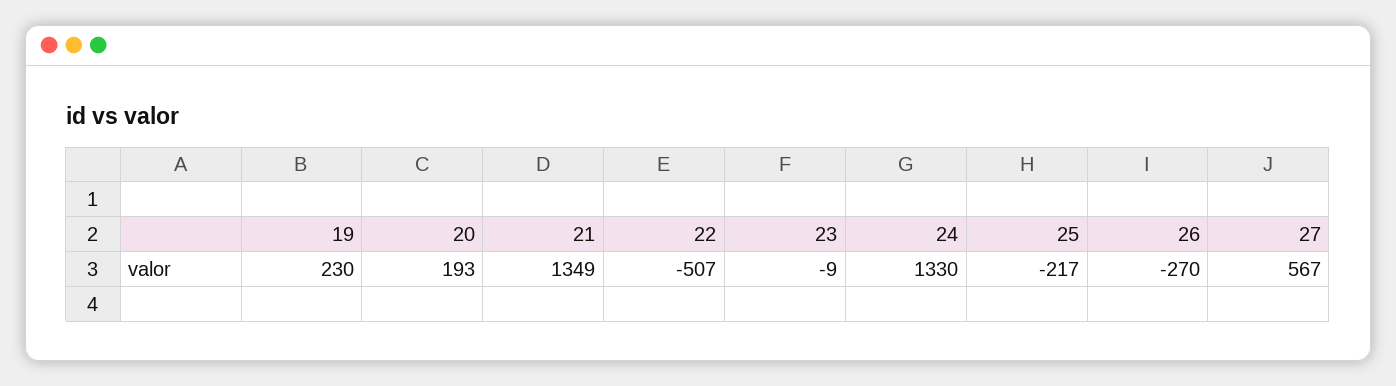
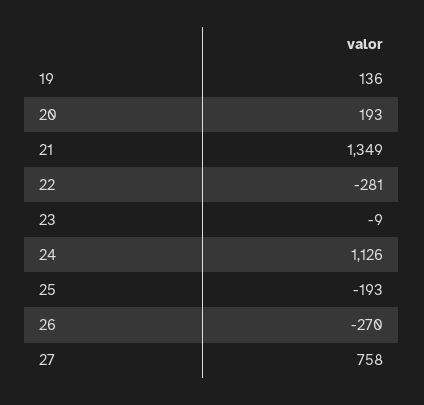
19: 230 -> 136
22: -507 -> -281
24: 1330 -> 1126
25: -217 -> -193
27: 567 -> 758

